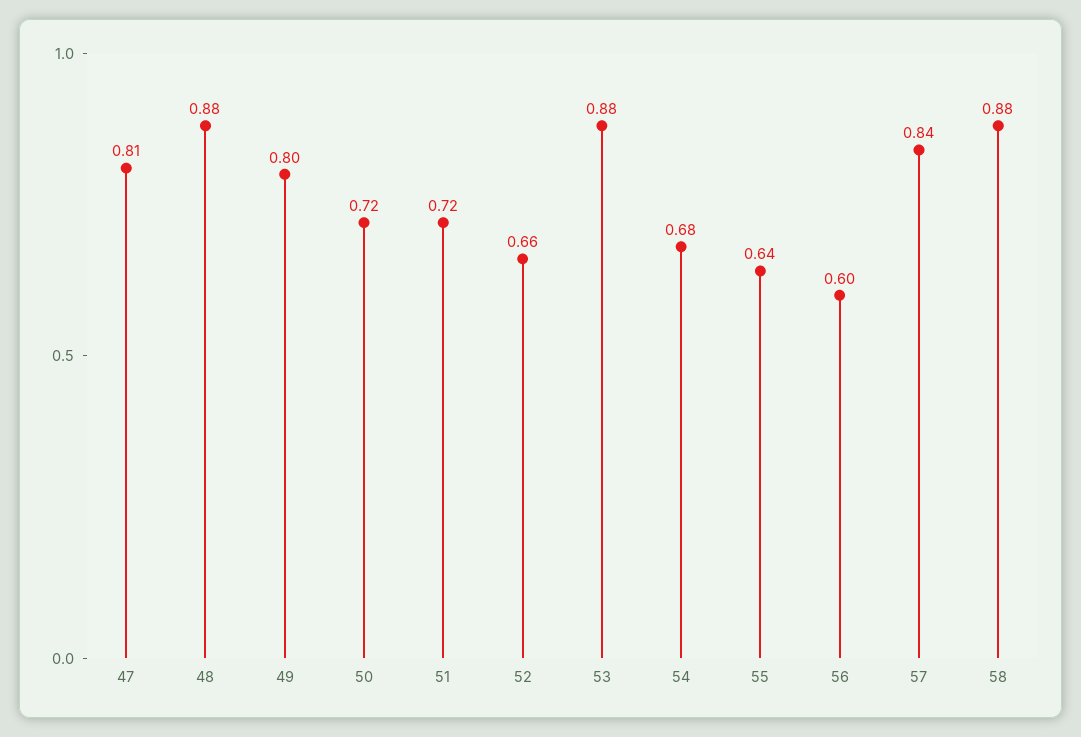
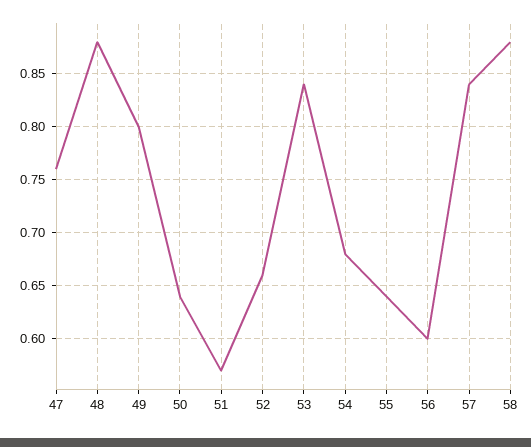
47: 0.81 -> 0.76
50: 0.72 -> 0.64
51: 0.72 -> 0.57
53: 0.88 -> 0.84

